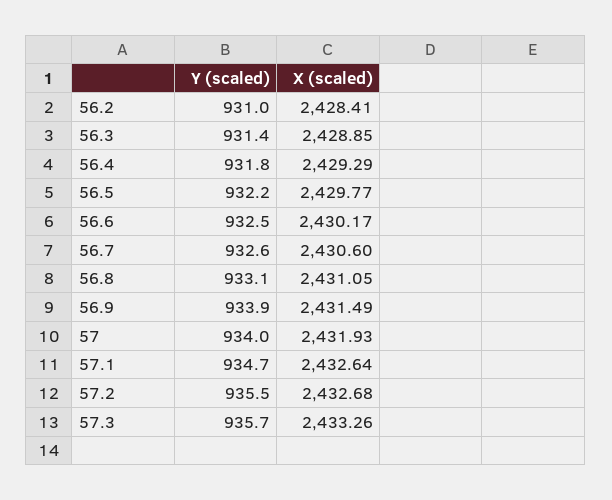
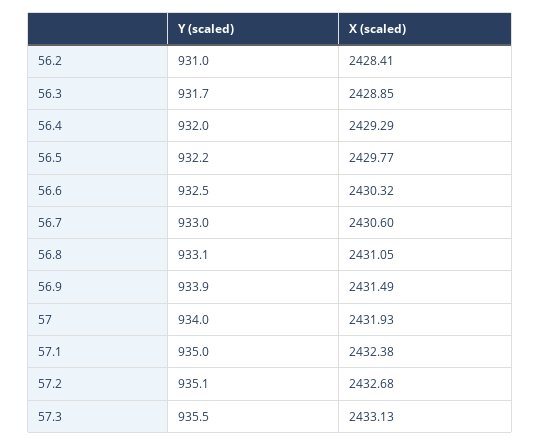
Y (scaled), 56.3: 931.4 -> 931.7
Y (scaled), 56.4: 931.8 -> 932
X (scaled), 56.6: 2430.17 -> 2430.32
Y (scaled), 56.7: 932.6 -> 933
Y (scaled), 57.1: 934.7 -> 935
X (scaled), 57.1: 2432.64 -> 2432.38
Y (scaled), 57.2: 935.5 -> 935.1
Y (scaled), 57.3: 935.7 -> 935.5
X (scaled), 57.3: 2433.26 -> 2433.13

